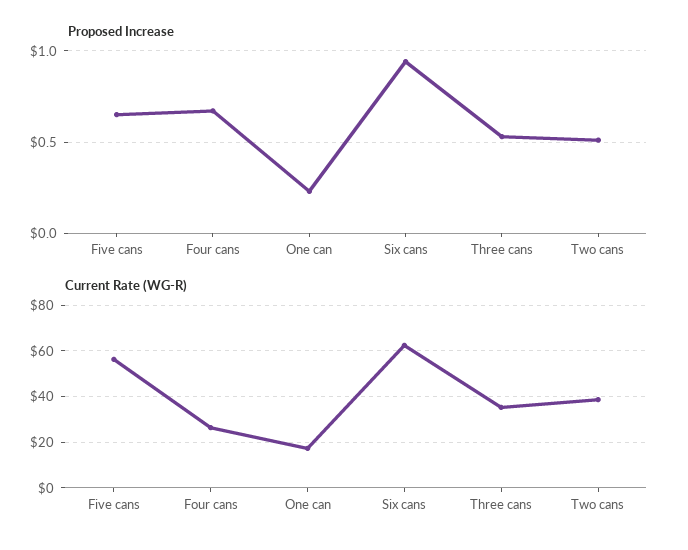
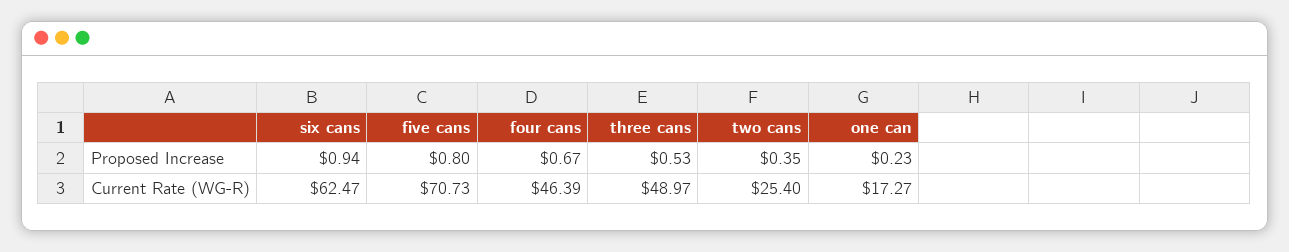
Proposed Increase, Five cans: 0.65 -> 0.8
Proposed Increase, Two cans: 0.5 -> 0.35
Current Rate (WG-R), Five cans: 55 -> 70.73
Current Rate (WG-R), Four cans: 25 -> 46.39
Current Rate (WG-R), Three cans: 35 -> 48.97
Current Rate (WG-R), Two cans: 40 -> 25.4

